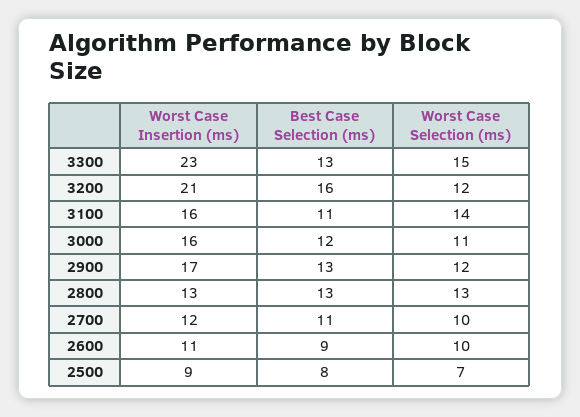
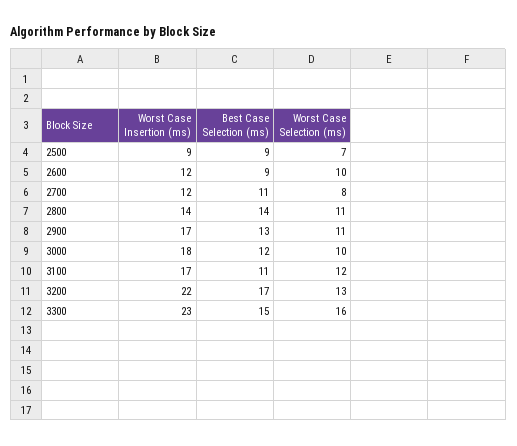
Best Case Selection (ms), 3300: 13 -> 15
Worst Case Selection (ms), 3300: 15 -> 16
Worst Case Insertion (ms), 3200: 21 -> 22
Best Case Selection (ms), 3200: 16 -> 17
Worst Case Selection (ms), 3200: 12 -> 13
Worst Case Insertion (ms), 3100: 16 -> 17
Worst Case Selection (ms), 3100: 14 -> 12
Worst Case Insertion (ms), 3000: 16 -> 18
Worst Case Selection (ms), 3000: 11 -> 10
Worst Case Selection (ms), 2900: 12 -> 11
Worst Case Insertion (ms), 2800: 13 -> 14
Best Case Selection (ms), 2800: 13 -> 14
Worst Case Selection (ms), 2800: 13 -> 11
Worst Case Selection (ms), 2700: 10 -> 8
Worst Case Insertion (ms), 2600: 11 -> 12
Best Case Selection (ms), 2500: 8 -> 9

